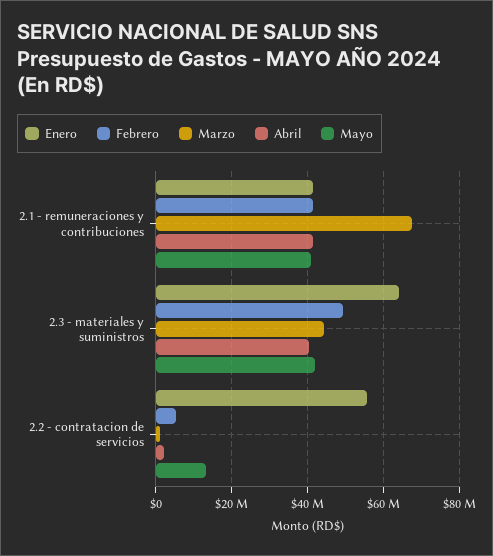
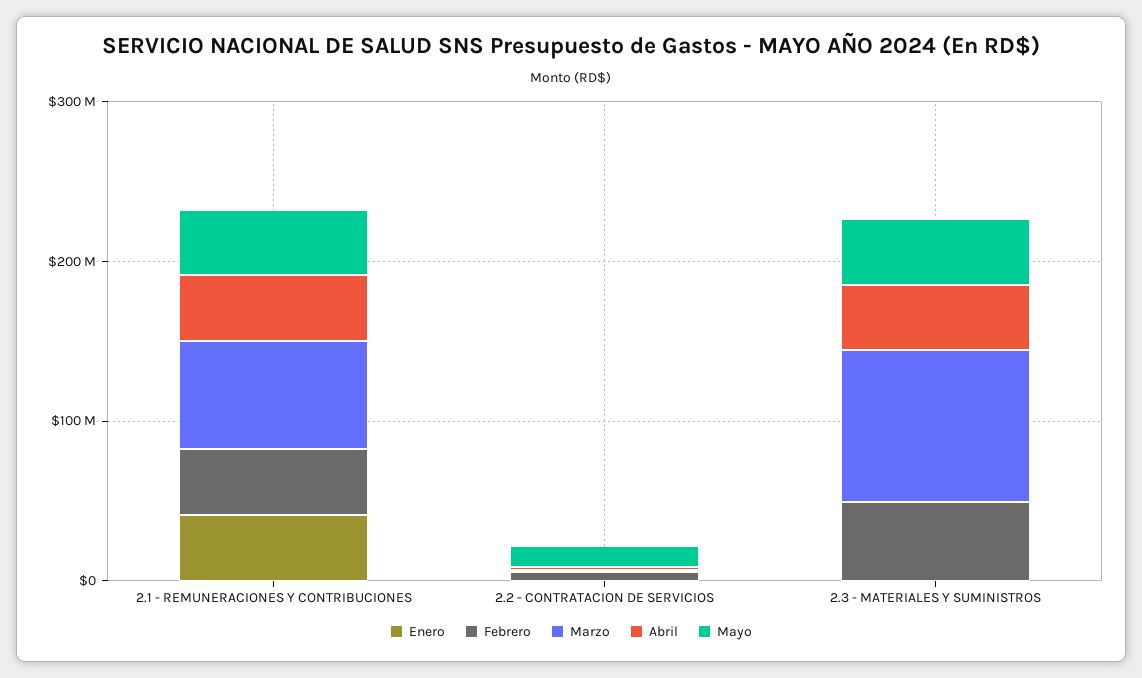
Enero, 2.3 - materiales y suministros: 64000000 -> 0
Marzo, 2.3 - materiales y suministros: 44000000 -> 100000000
Enero, 2.2 - contratacion de servicios: 56000000 -> 0

